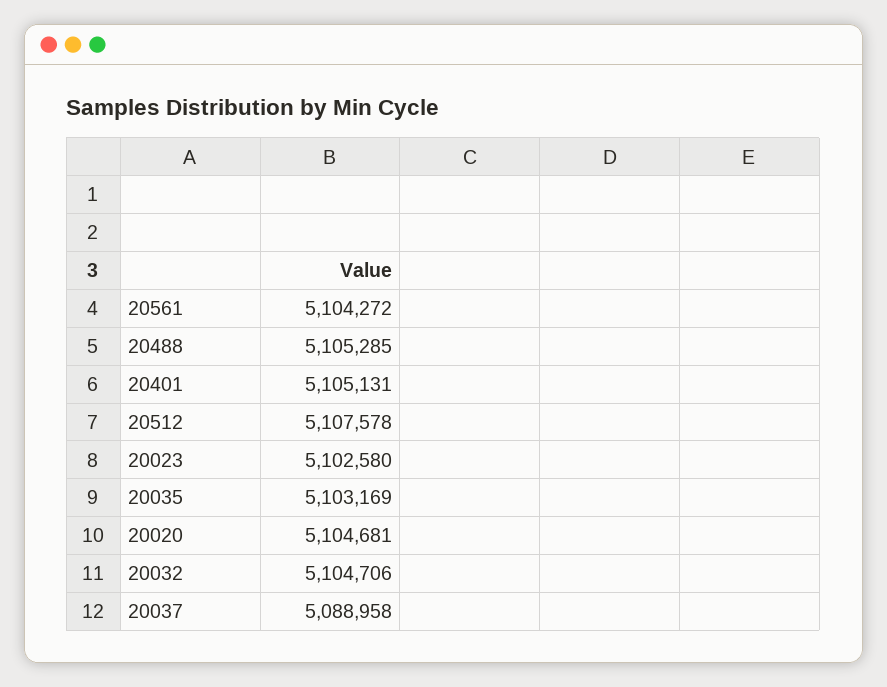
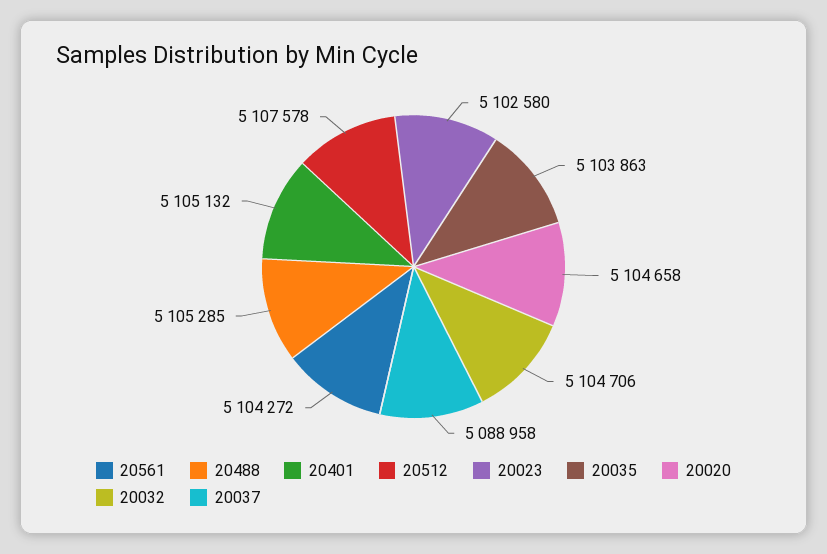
20401: 5105131 -> 5105132
20035: 5103169 -> 5103863
20020: 5104681 -> 5104658

